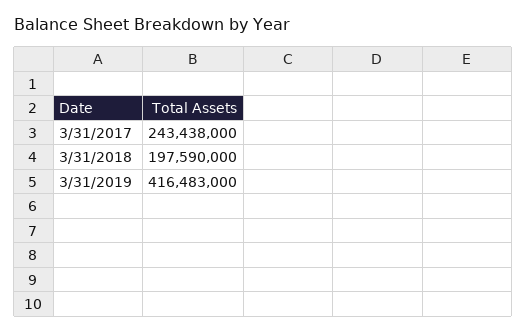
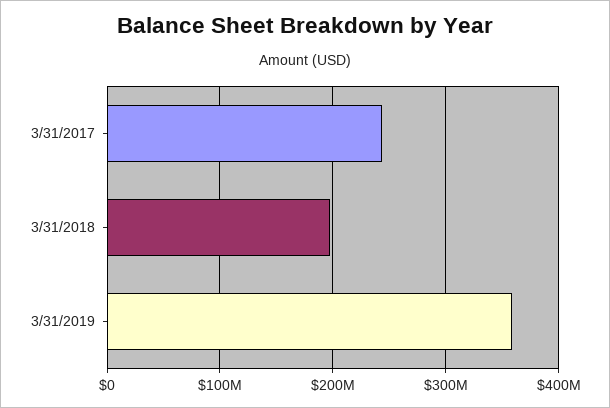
3/31/2019: 416483000 -> 360000000

